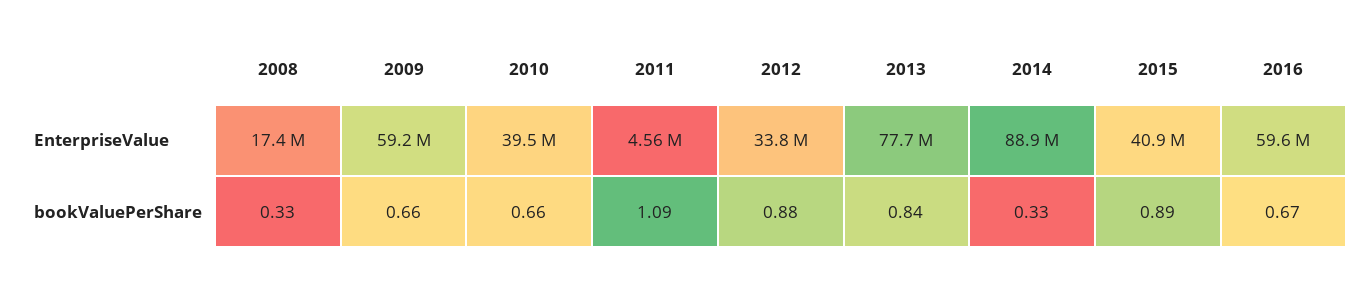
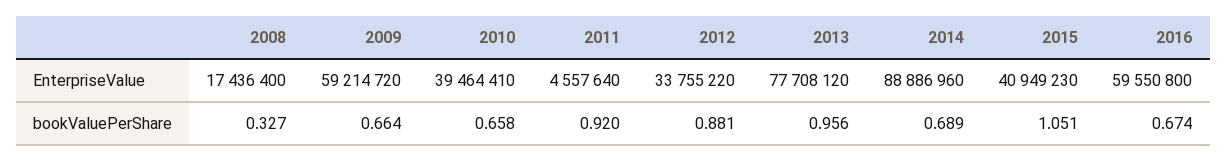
2011, bookValuePerShare: 1.09 -> 0.92
2013, bookValuePerShare: 0.84 -> 0.956
2014, bookValuePerShare: 0.33 -> 0.689
2015, bookValuePerShare: 0.89 -> 1.051

